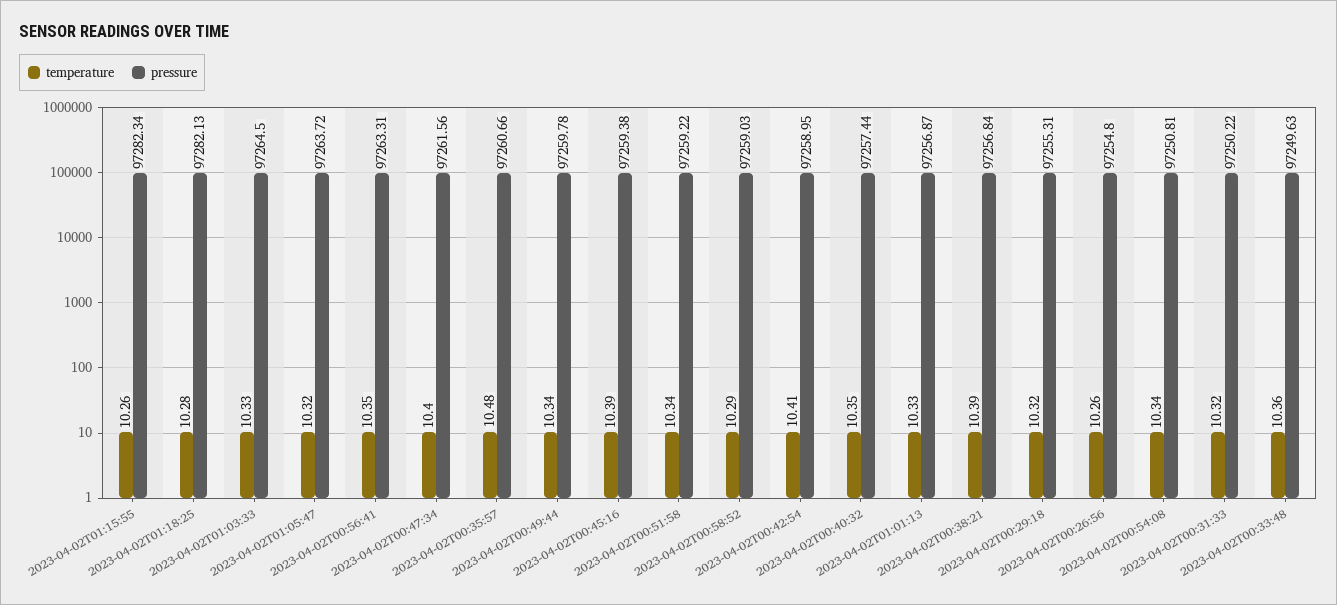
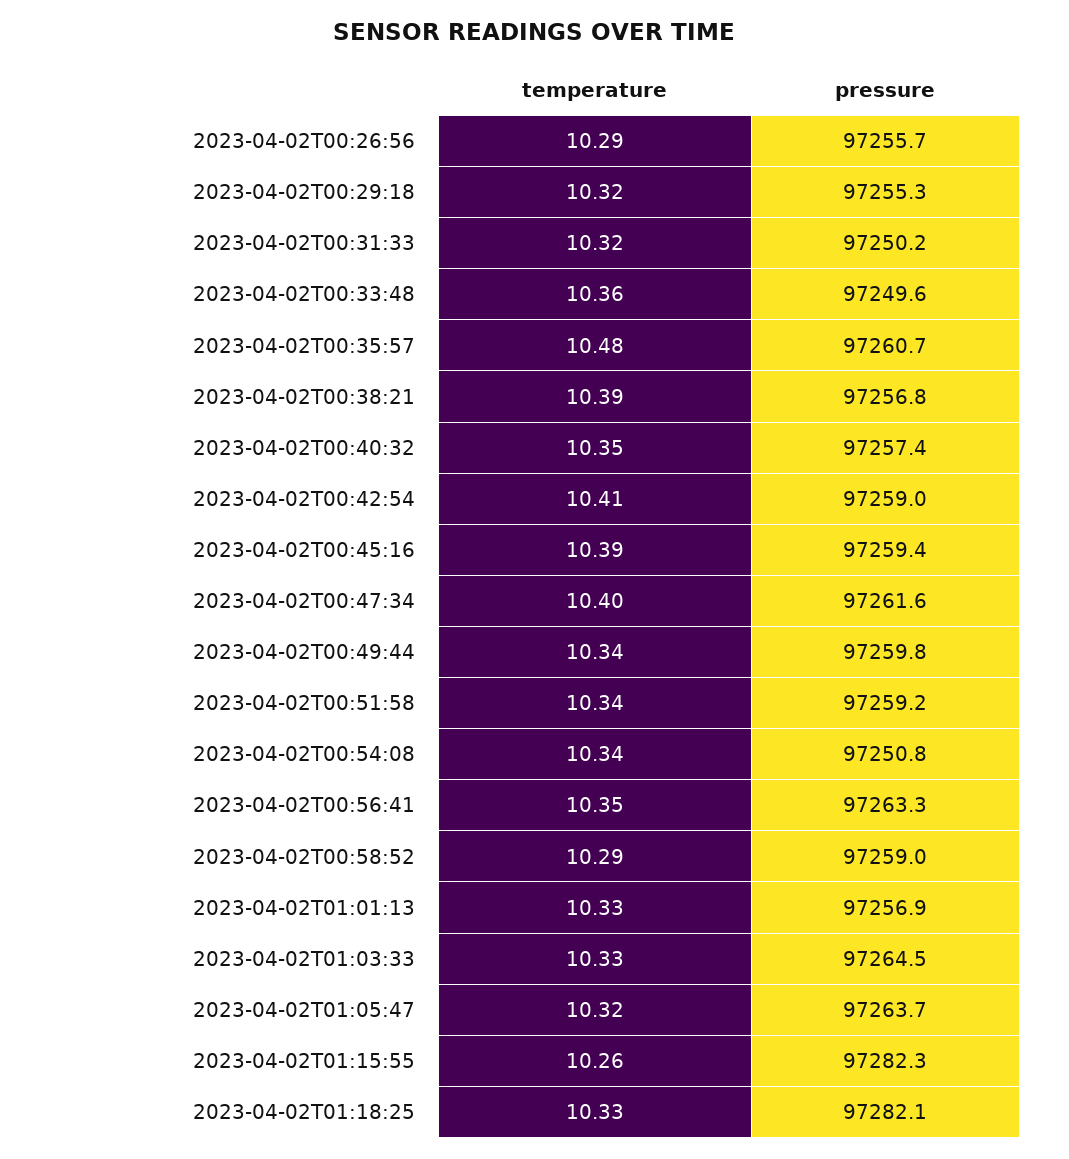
temperature, 2023-04-02T01:18:25: 10.28 -> 10.33
temperature, 2023-04-02T00:26:56: 10.26 -> 10.29
pressure, 2023-04-02T00:26:56: 97254.8 -> 97255.7

